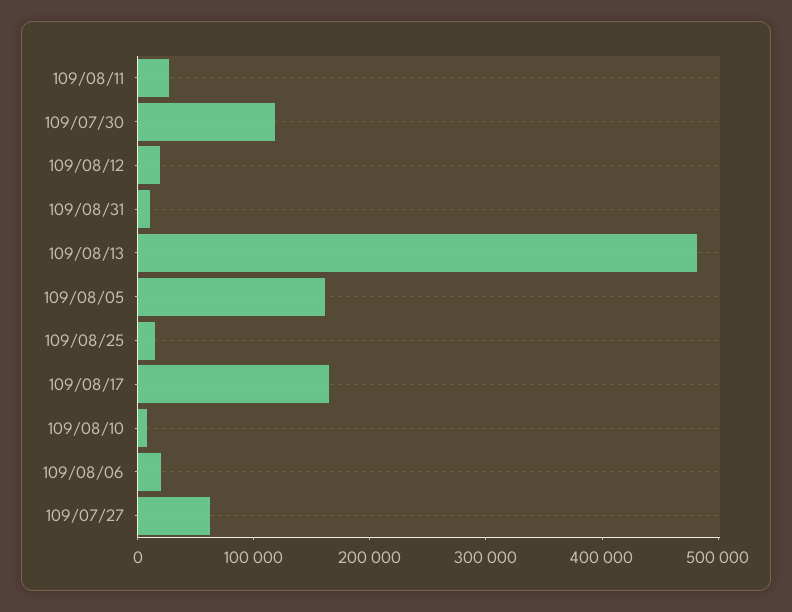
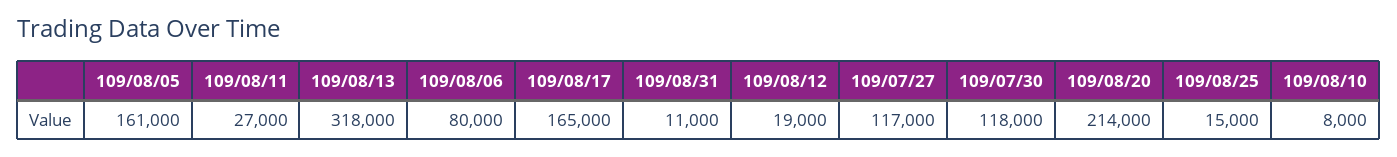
109/08/13: 480000 -> 318000
109/08/06: 20000 -> 80000
109/07/27: 60000 -> 117000
109/08/20: none -> 214000

